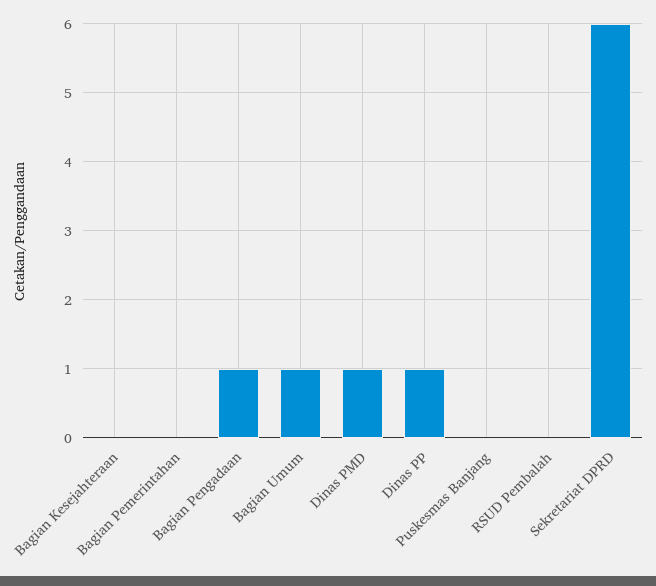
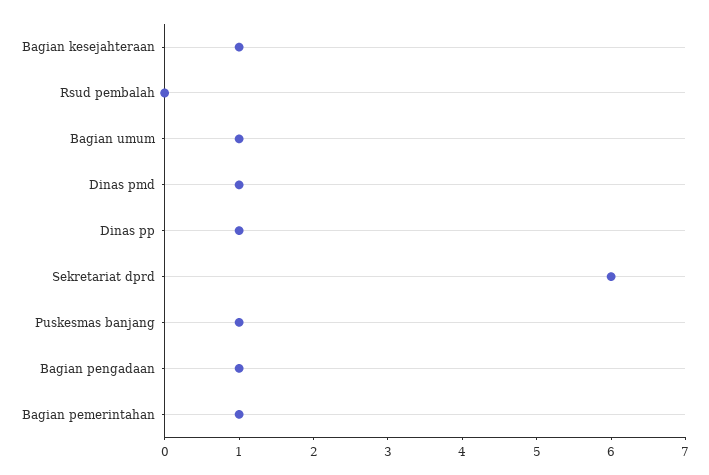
Bagian Kesejahteraan: 0 -> 1
Bagian Pemerintahan: 0 -> 1
Puskesmas Banjang: 0 -> 1

